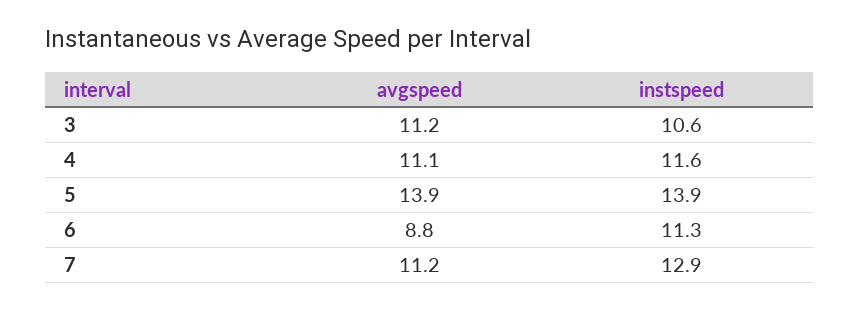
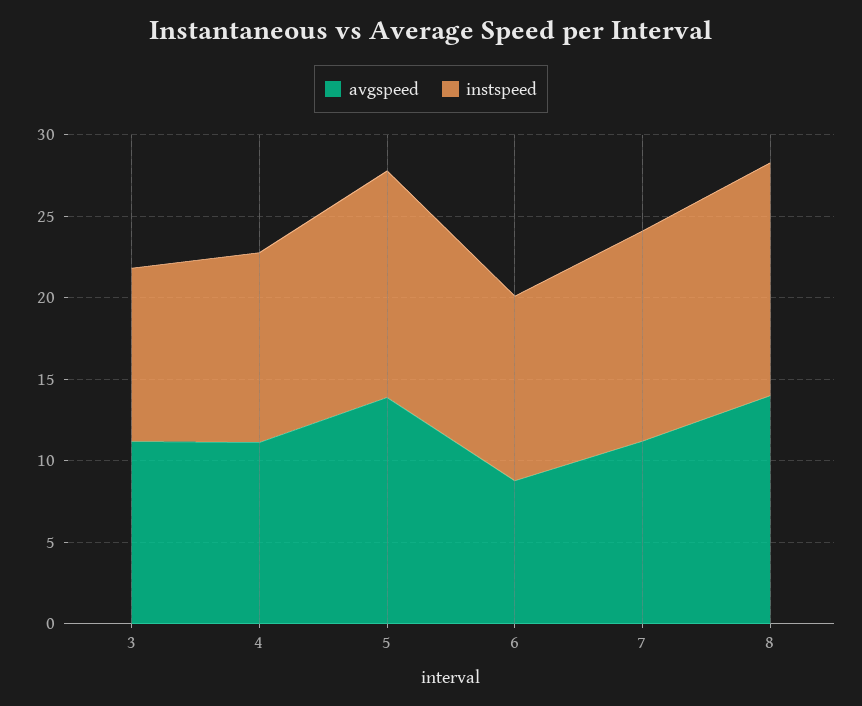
avgspeed, 8: none -> 14
instspeed, 8: none -> 14

